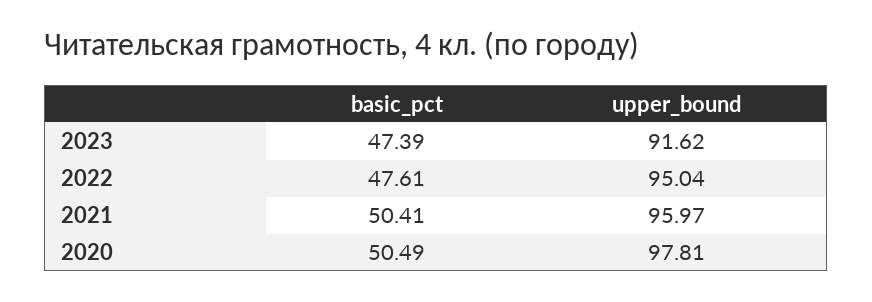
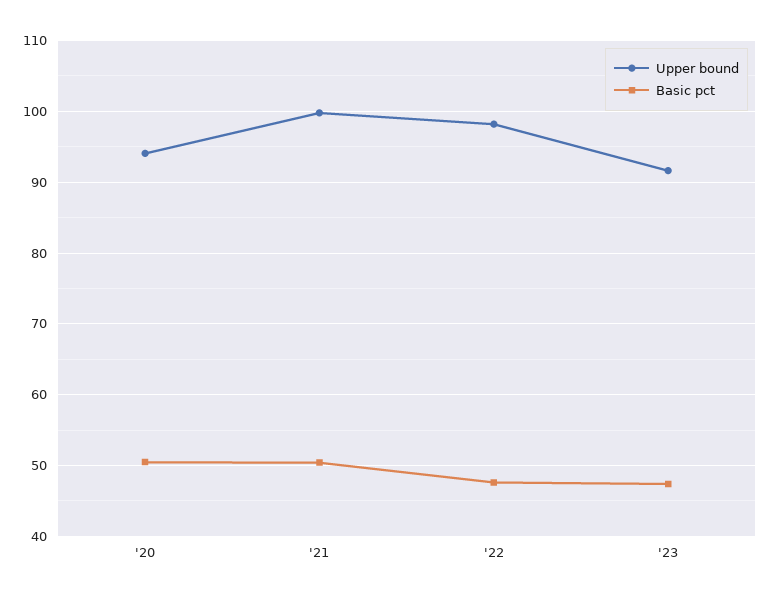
upper_bound, 2022: 95.04 -> 98
upper_bound, 2021: 95.97 -> 100
upper_bound, 2020: 97.81 -> 94

